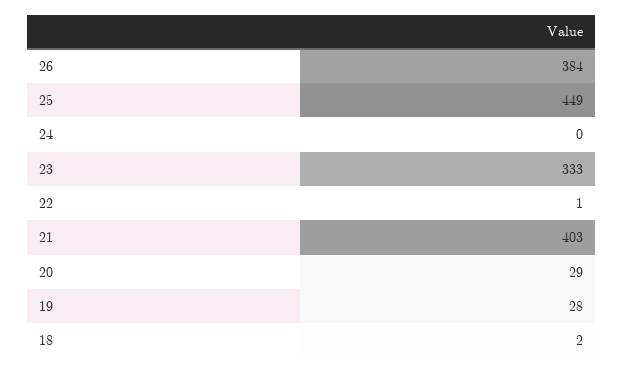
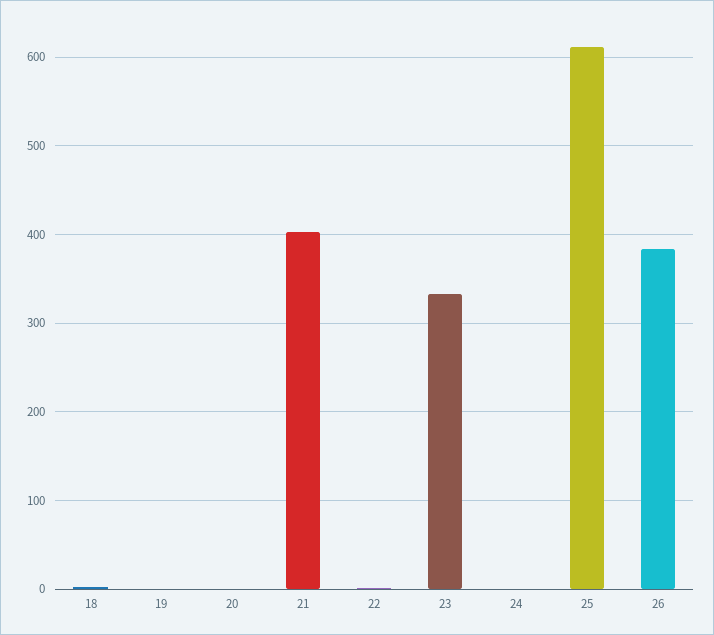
25: 449 -> 610
20: 29 -> 0
19: 28 -> 0

